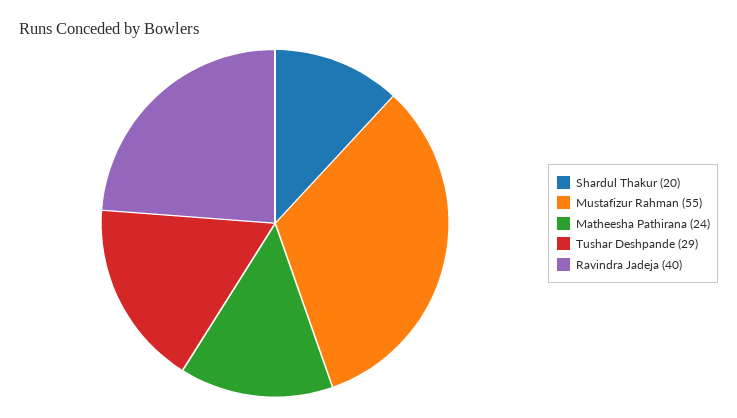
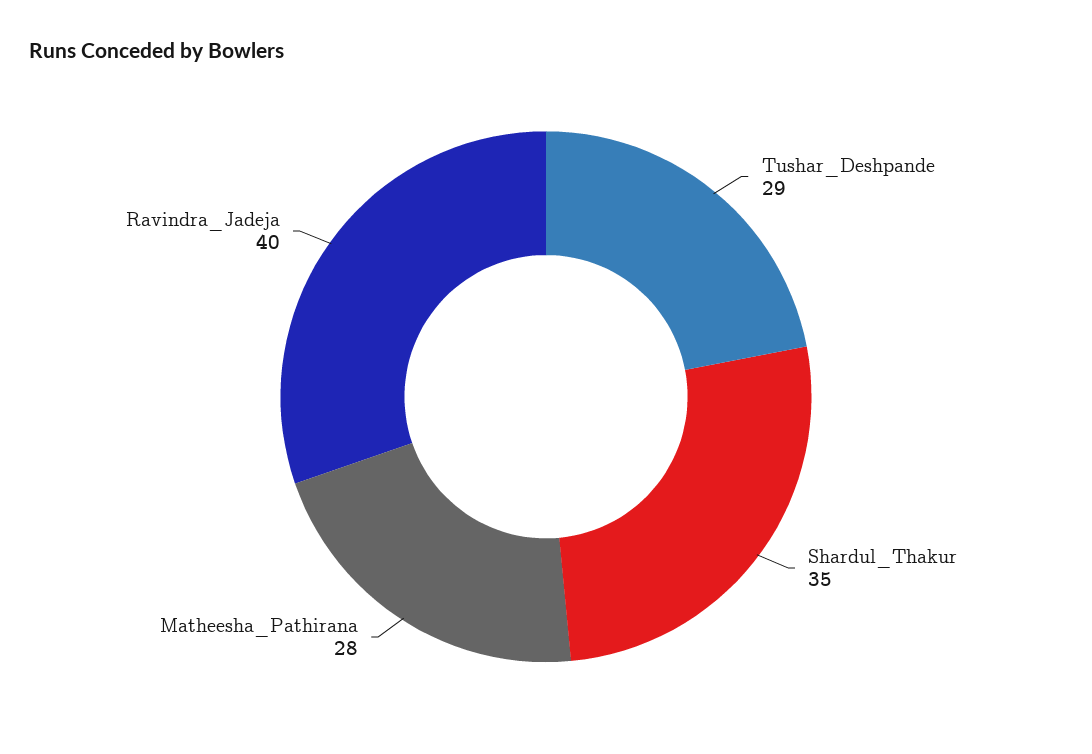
Shardul Thakur: 20 -> 35
Mustafizur Rahman: 55 -> none
Matheesha Pathirana: 24 -> 28

